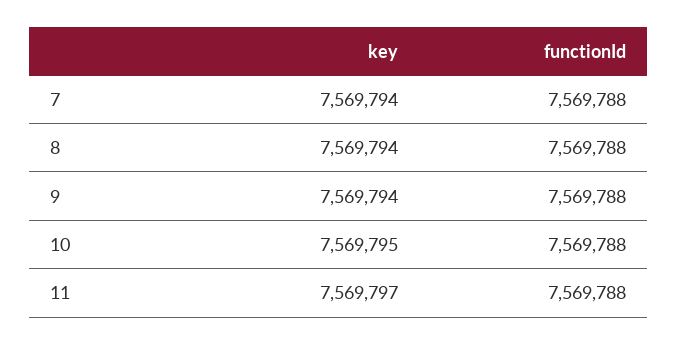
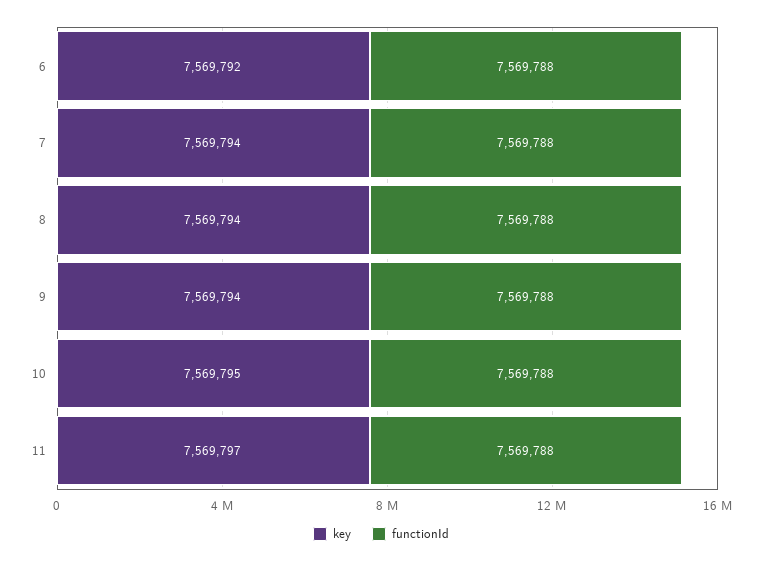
key, 6: none -> 7569792
functionId, 6: none -> 7569788

